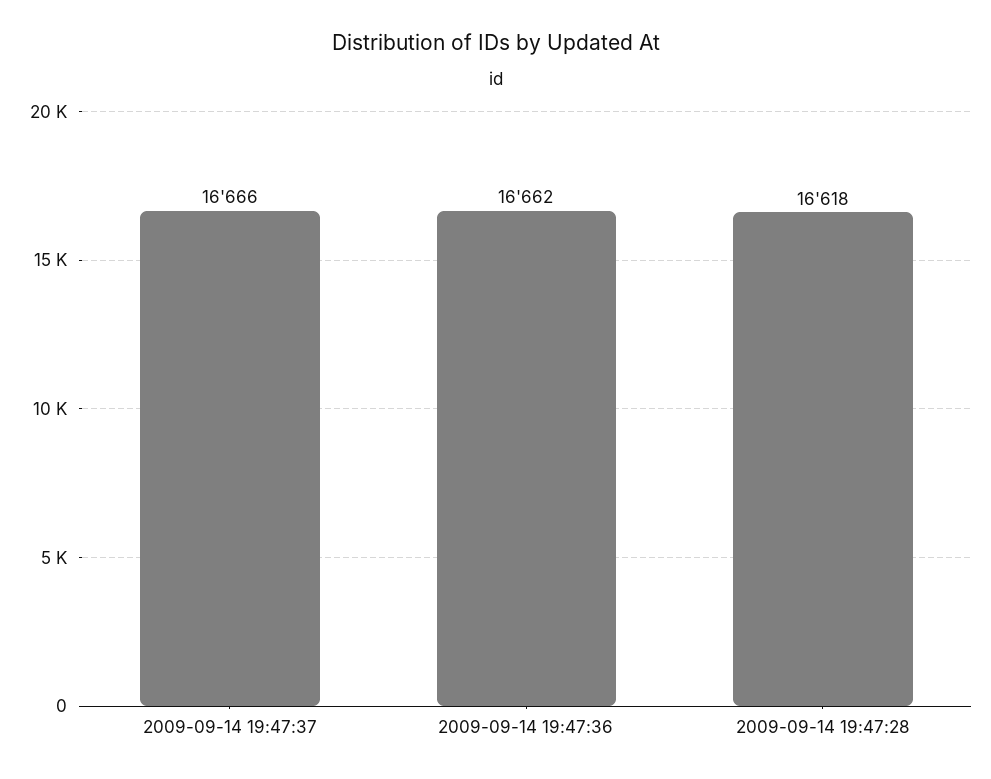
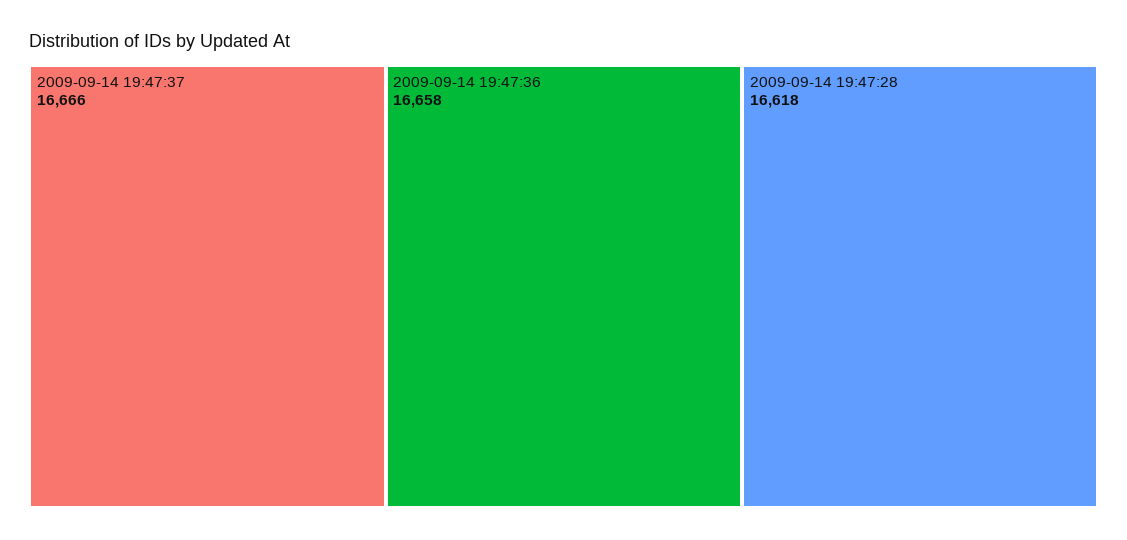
2009-09-14 19:47:36: 16662 -> 16658

